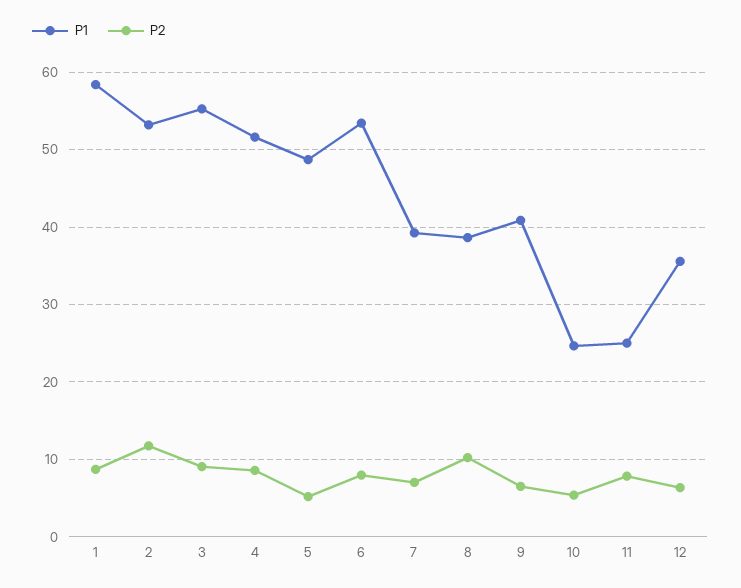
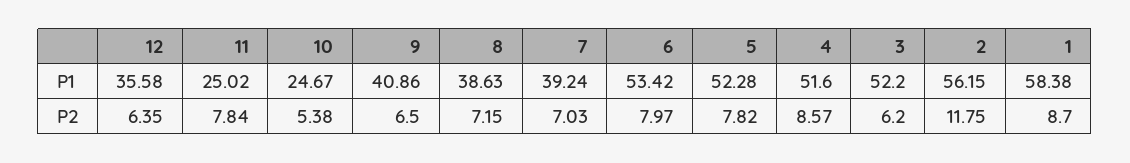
P1, 2: 53 -> 56.15
P1, 3: 55 -> 52.2
P2, 3: 9 -> 6.2
P1, 5: 49 -> 52.28
P2, 5: 5 -> 7.82
P2, 8: 10 -> 7.15

